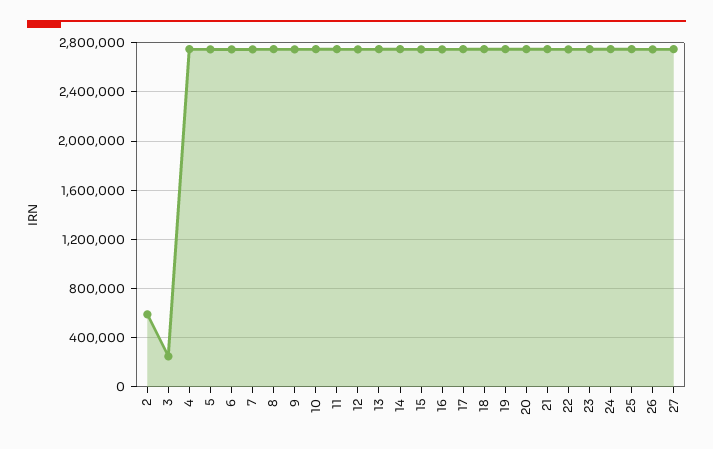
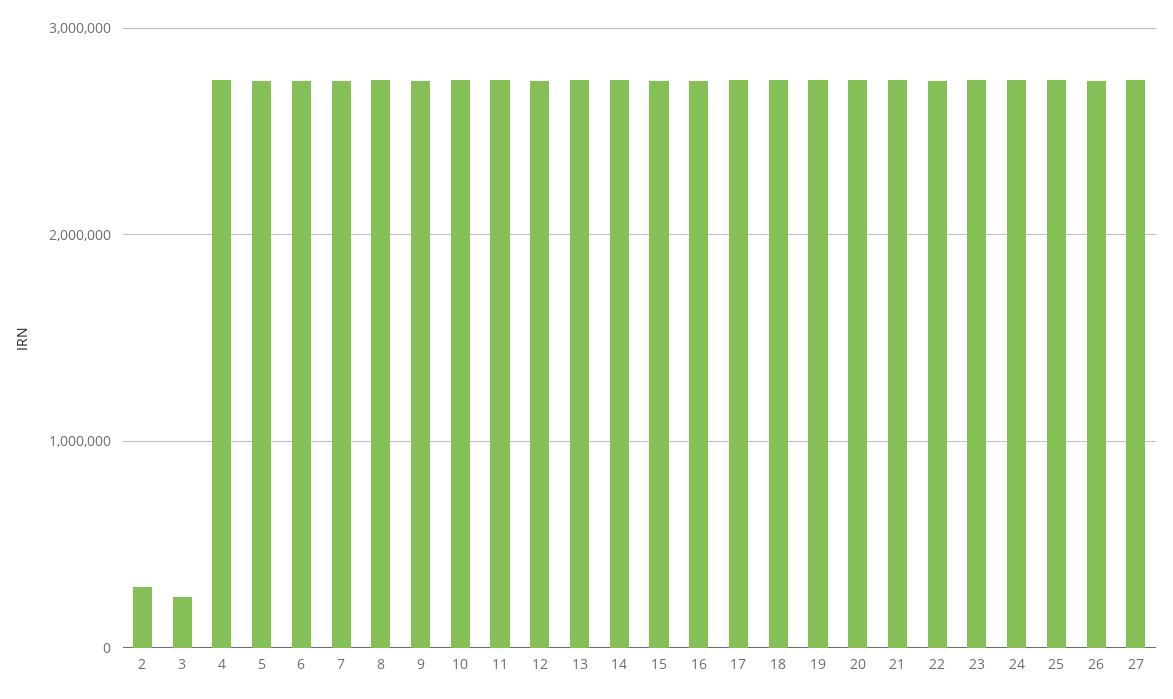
2: 600000 -> 300000

